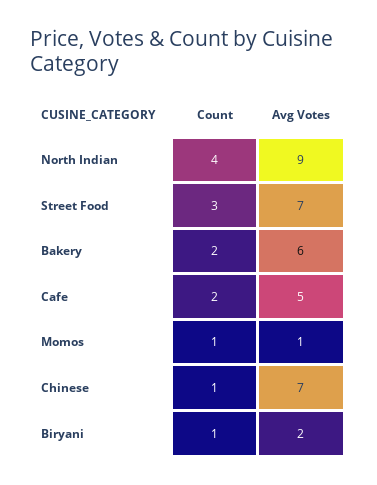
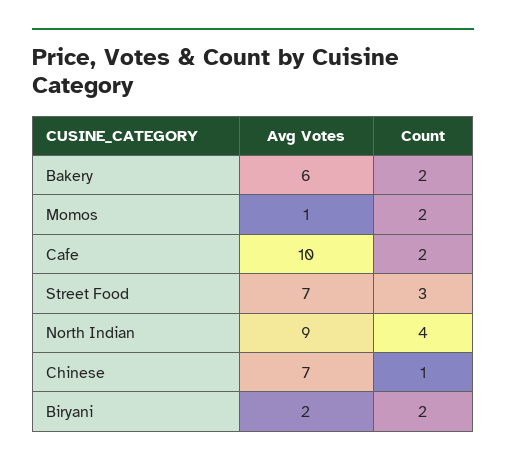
Avg Votes, Cafe: 5 -> 10
Count, Momos: 1 -> 2
Count, Biryani: 1 -> 2

